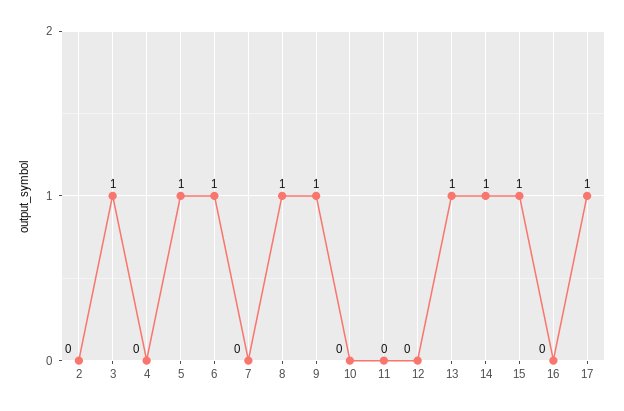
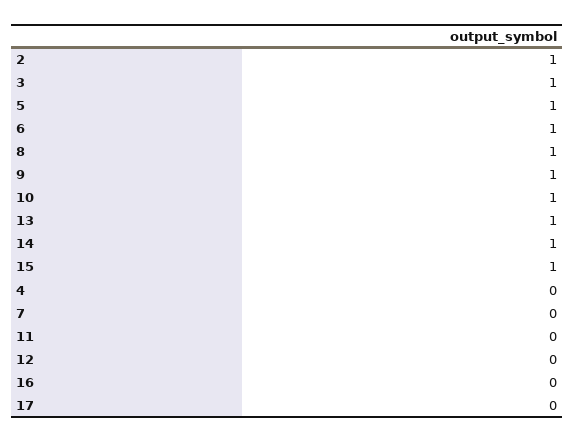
2: 0 -> 1
10: 0 -> 1
17: 1 -> 0

